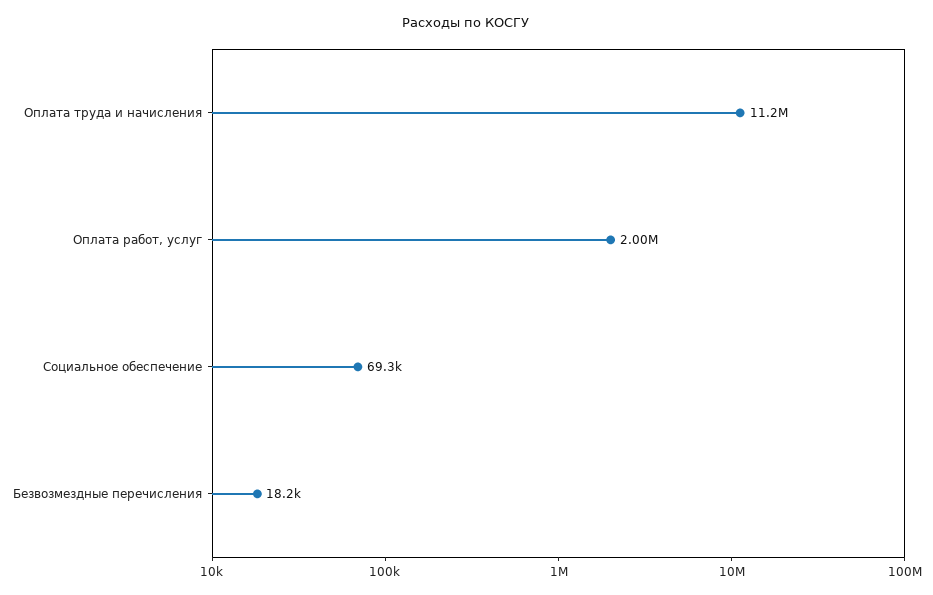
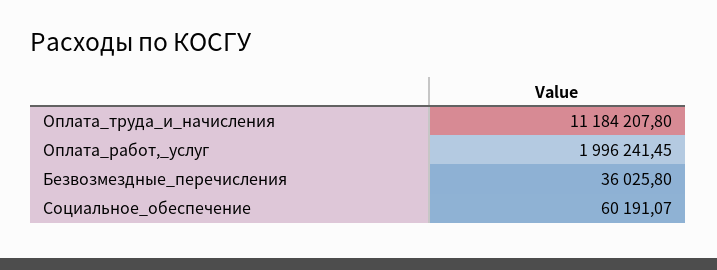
Социальное обеспечение: 69300 -> 60191.07
Безвозмездные перечисления: 18200 -> 36025.8

